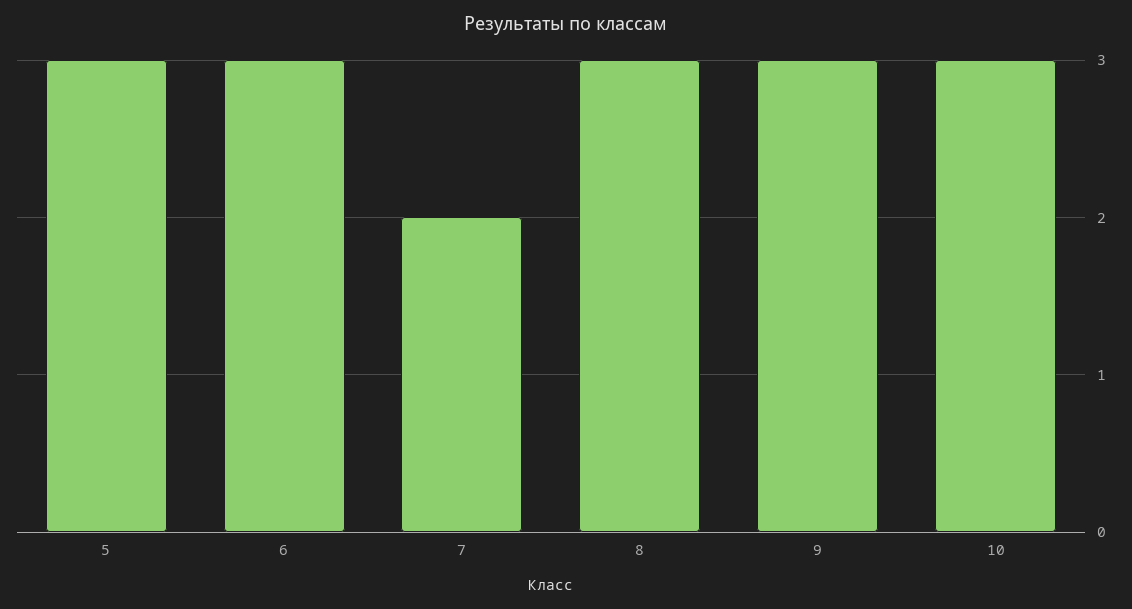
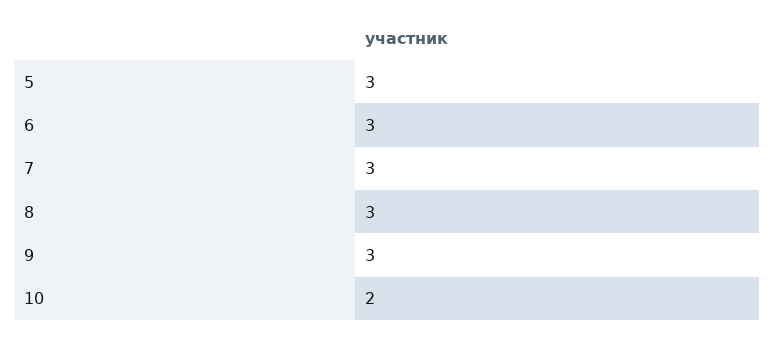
7: 2 -> 3
10: 3 -> 2

